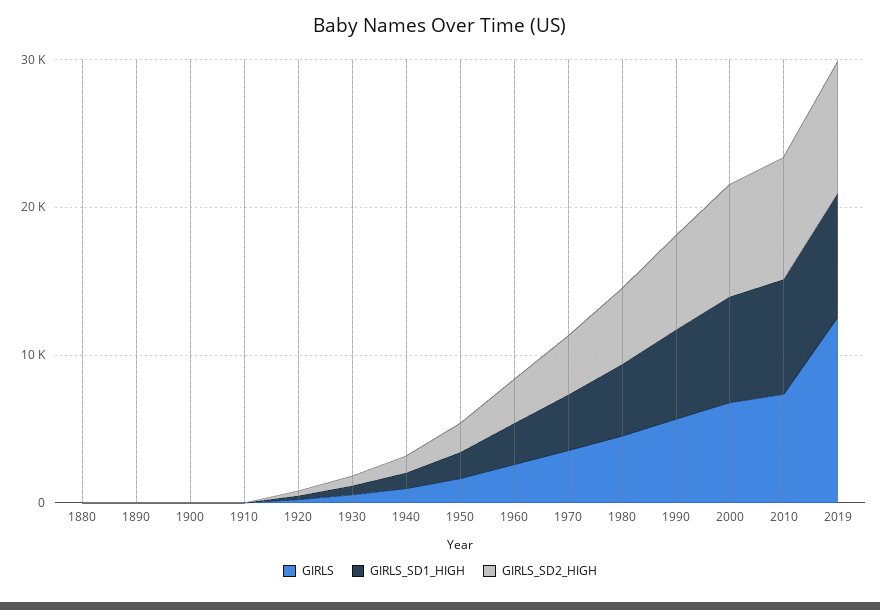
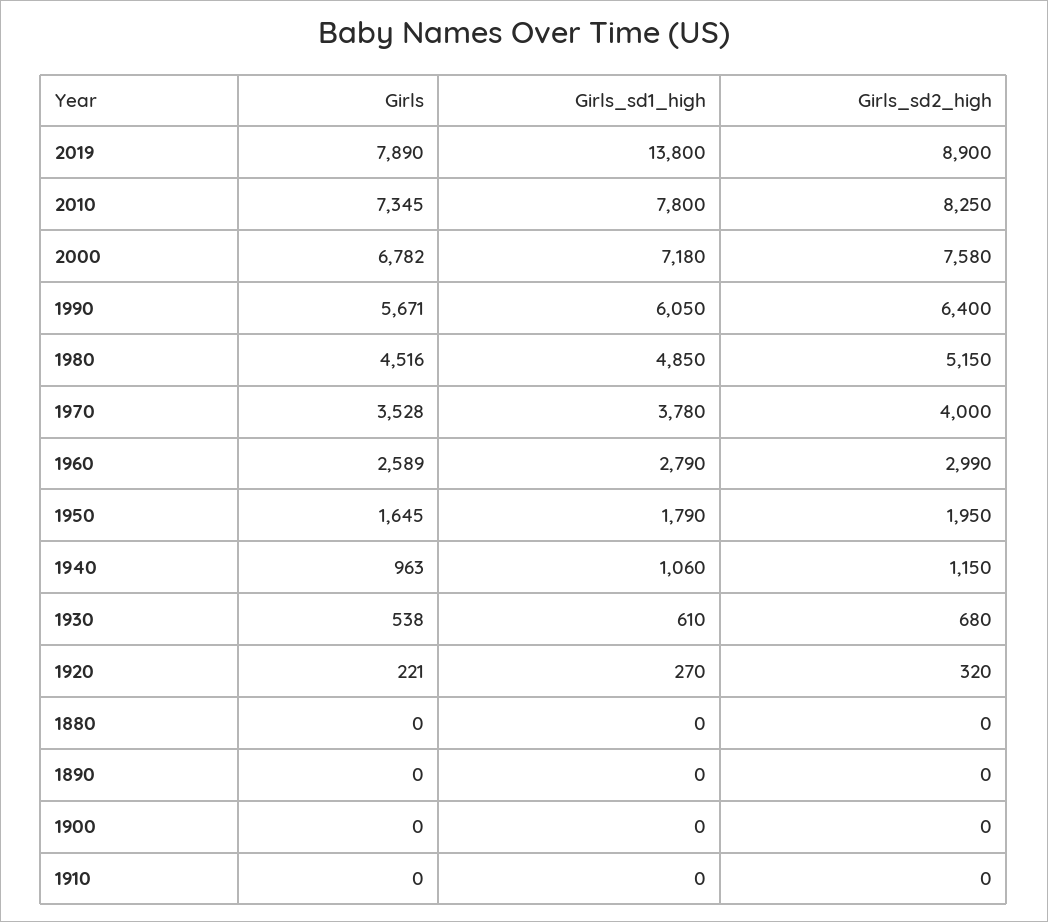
GIRLS, 2019: 12000 -> 7890
GIRLS_SD1_HIGH, 2019: 8000 -> 13800

